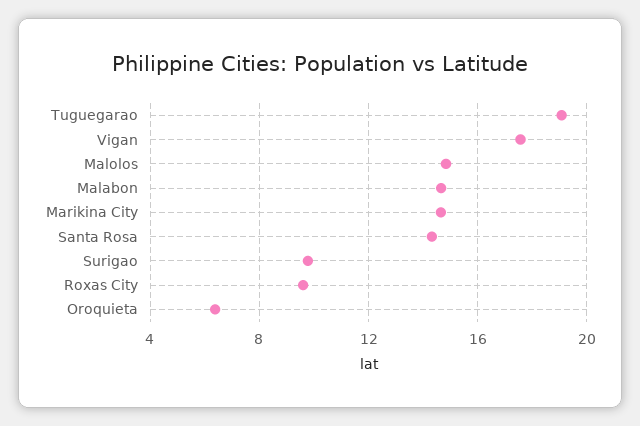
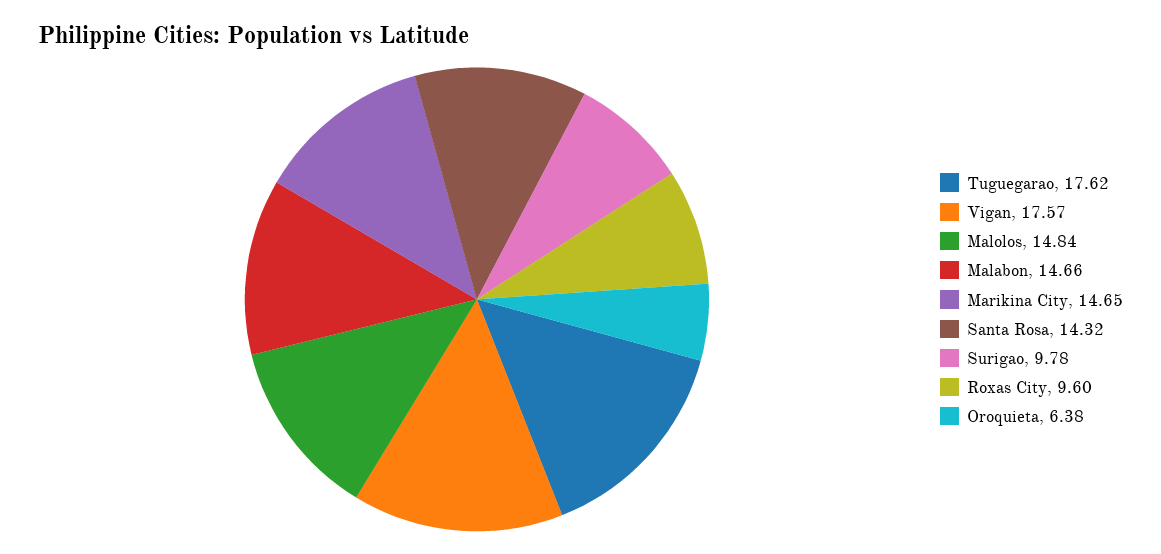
Tuguegarao: 19 -> 17.62

